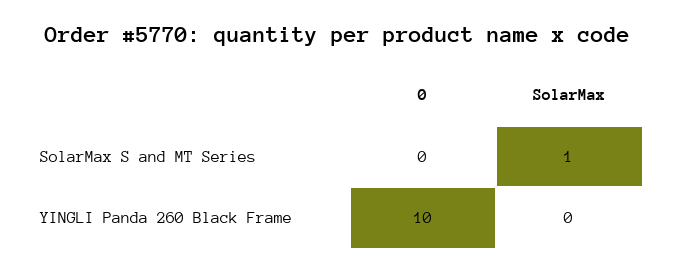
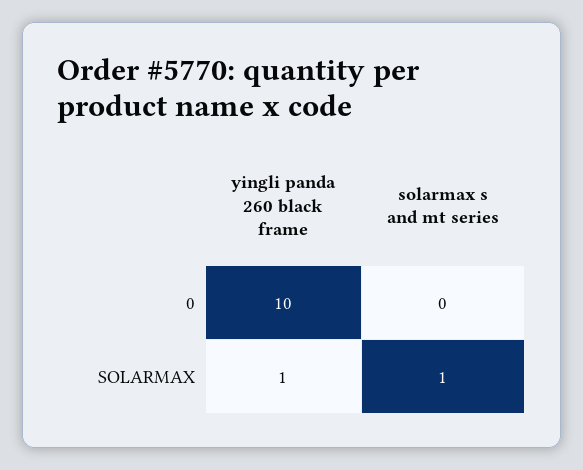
SolarMax, YINGLI Panda 260 Black Frame: 0 -> 1

